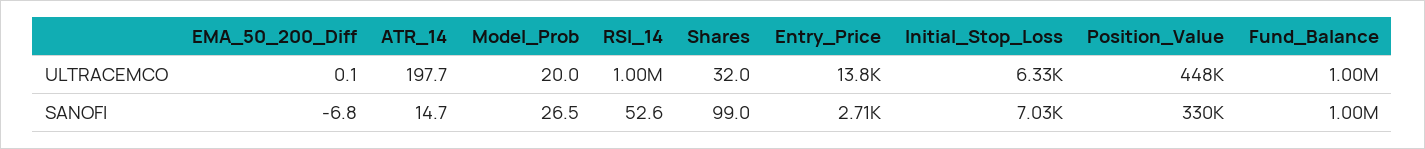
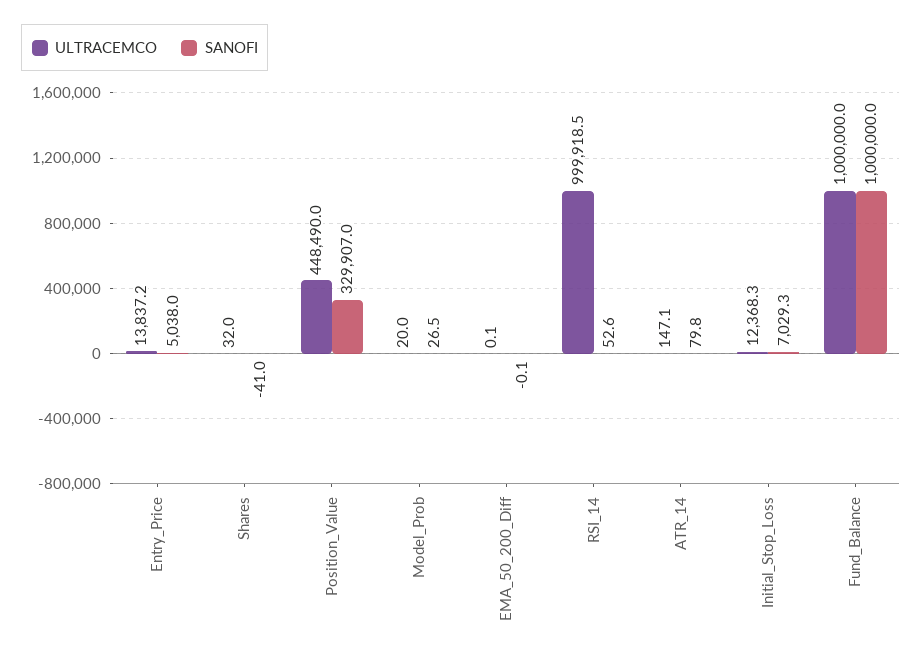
ULTRACEMCO, ATR_14: 197.7 -> 147.1
ULTRACEMCO, Initial_Stop_Loss: 6330 -> 12368.3
SANOFI, EMA_50_200_Diff: -6.8 -> -0.1
SANOFI, ATR_14: 14.7 -> 79.8
SANOFI, Shares: 99 -> -41
SANOFI, Entry_Price: 2710 -> 5038

